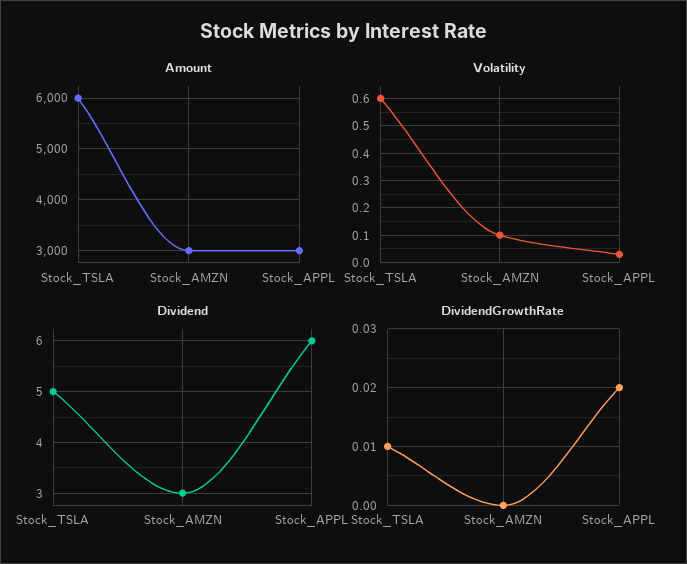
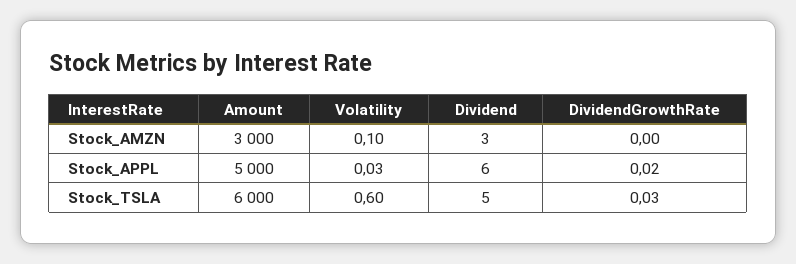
Amount, Stock_APPL: 3000 -> 5000
DividendGrowthRate, Stock_TSLA: 0.01 -> 0.03

